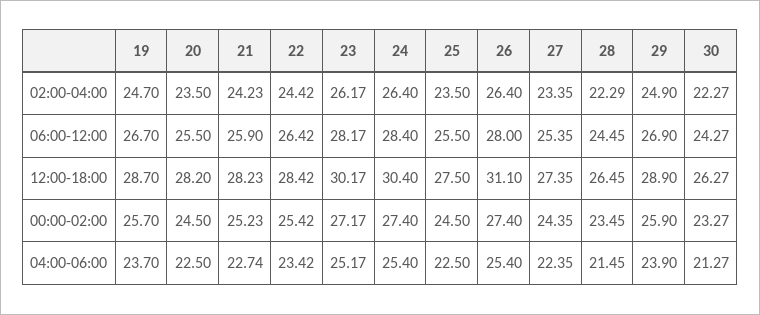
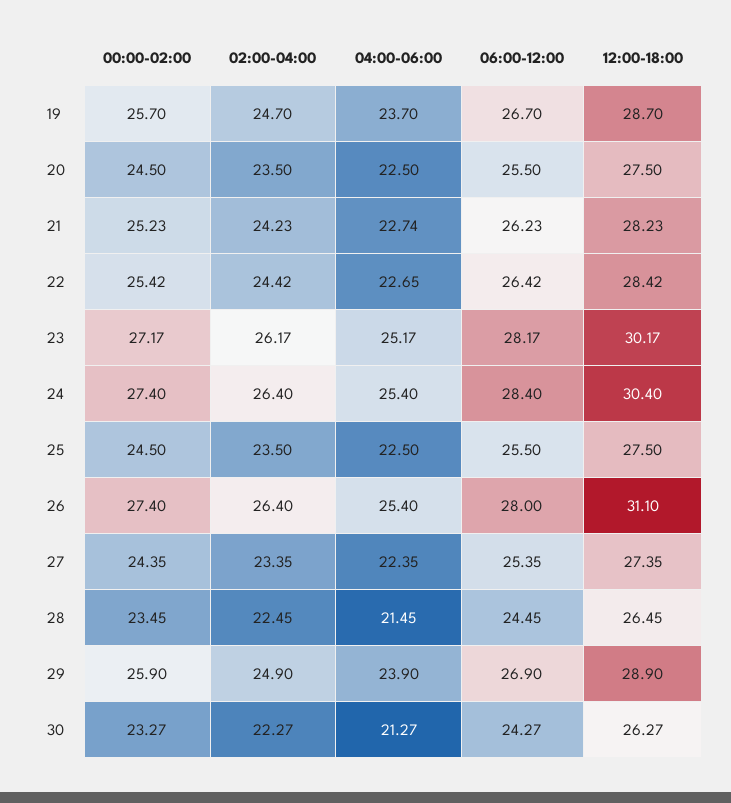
28, 02:00-04:00: 22.29 -> 22.45
21, 06:00-12:00: 25.9 -> 26.23
20, 12:00-18:00: 28.2 -> 27.5
22, 04:00-06:00: 23.42 -> 22.65

